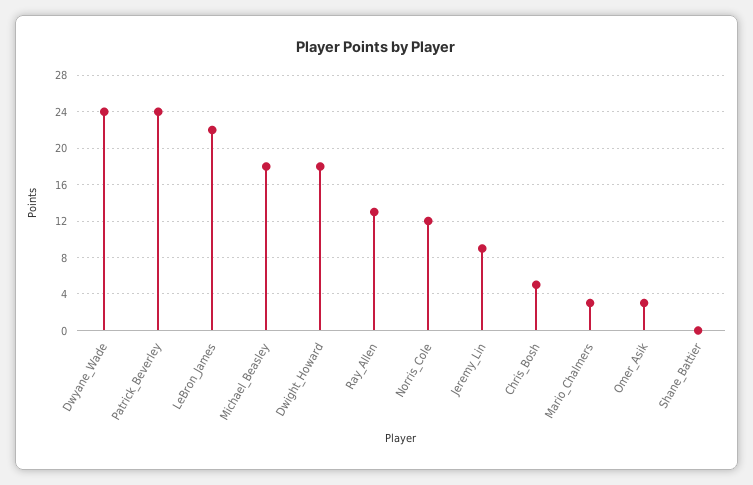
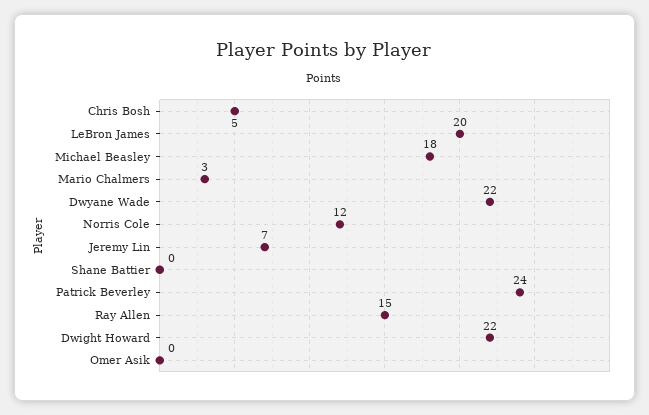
Dwyane_Wade: 24 -> 22
LeBron_James: 22 -> 20
Dwight_Howard: 18 -> 22
Ray_Allen: 13 -> 15
Jeremy_Lin: 9 -> 7
Omer_Asik: 3 -> 0

